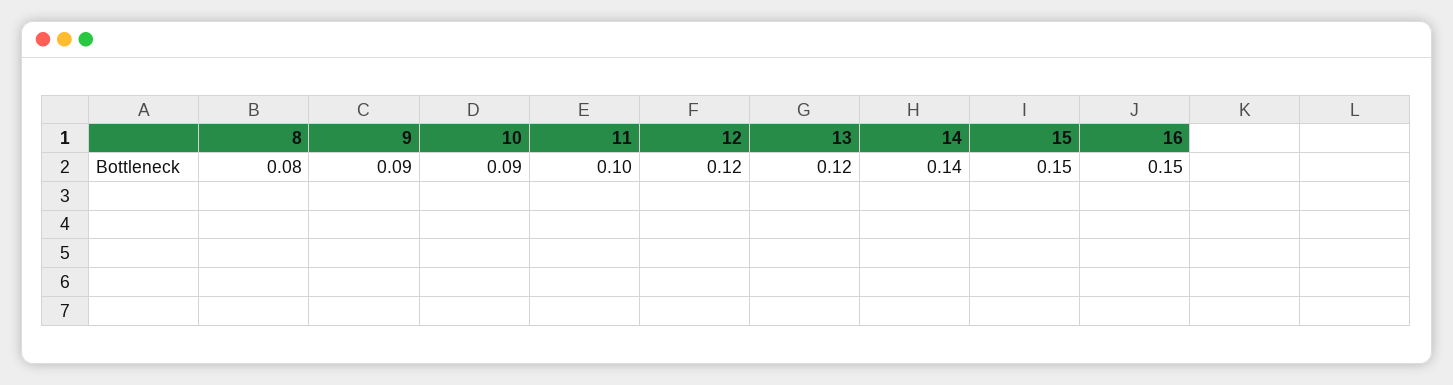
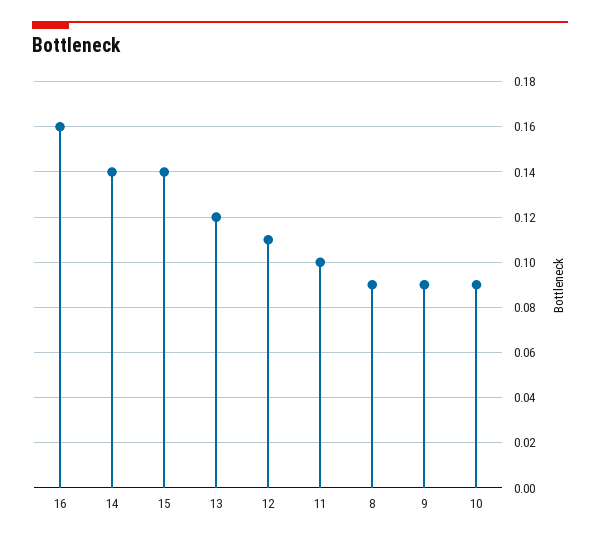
8: 0.08 -> 0.09
12: 0.12 -> 0.11
15: 0.15 -> 0.14
16: 0.15 -> 0.16

